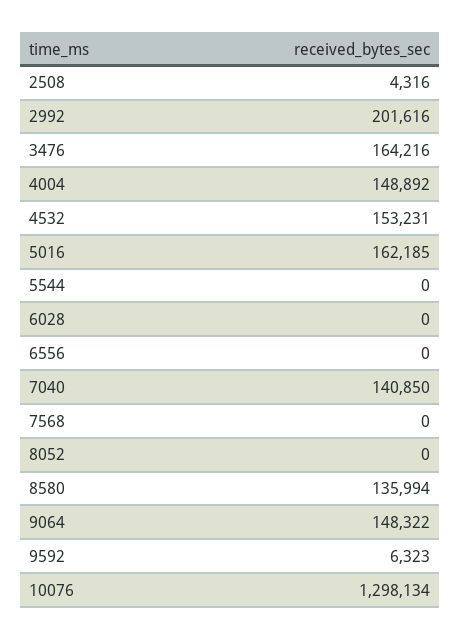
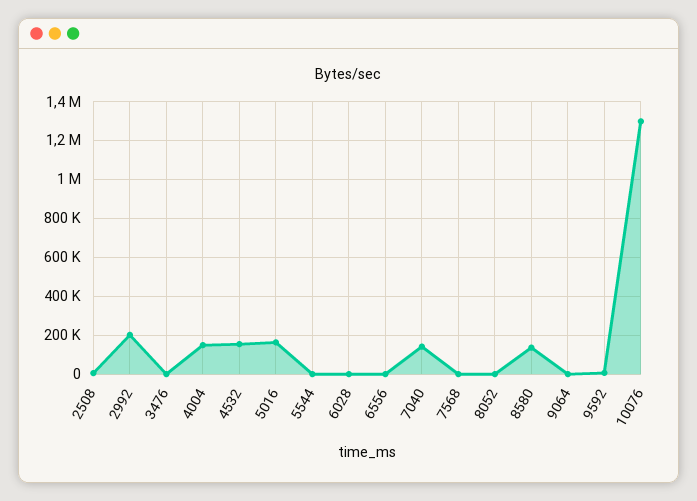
3476: 164216 -> 0
9064: 148322 -> 0

